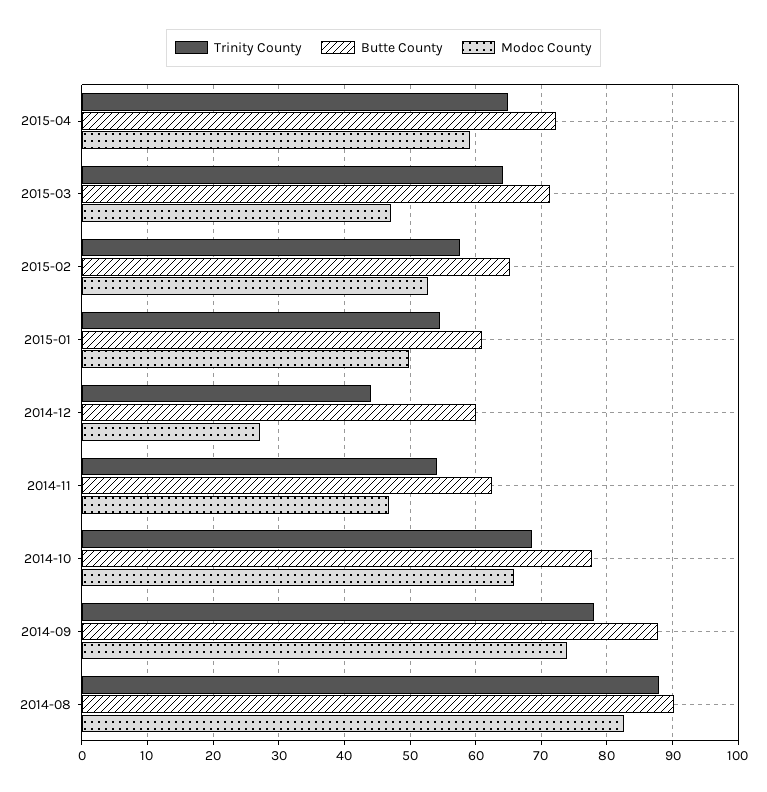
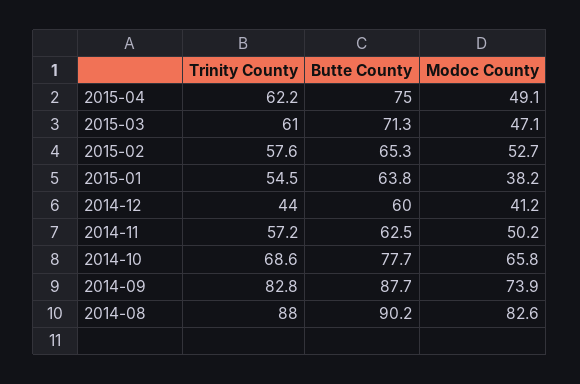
Trinity County, 2015-04: 65 -> 62.2
Butte County, 2015-04: 72 -> 75
Modoc County, 2015-04: 59 -> 49.1
Trinity County, 2015-03: 64 -> 61
Butte County, 2015-01: 61 -> 63.8
Modoc County, 2015-01: 50 -> 38.2
Modoc County, 2014-12: 27 -> 41.2
Trinity County, 2014-11: 54 -> 57.2
Modoc County, 2014-11: 47 -> 50.2
Trinity County, 2014-09: 78 -> 82.8

